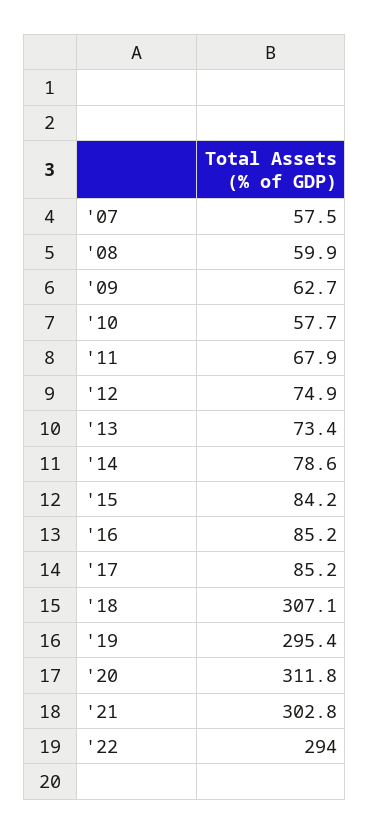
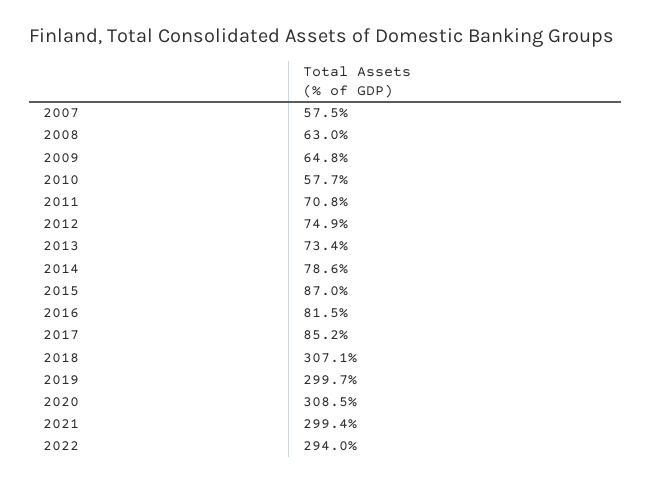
'08: 59.9 -> 63
'09: 62.7 -> 64.8
'11: 67.9 -> 70.8
'15: 84.2 -> 87
'16: 85.2 -> 81.5
'19: 295.4 -> 299.7
'20: 311.8 -> 308.5
'21: 302.8 -> 299.4

